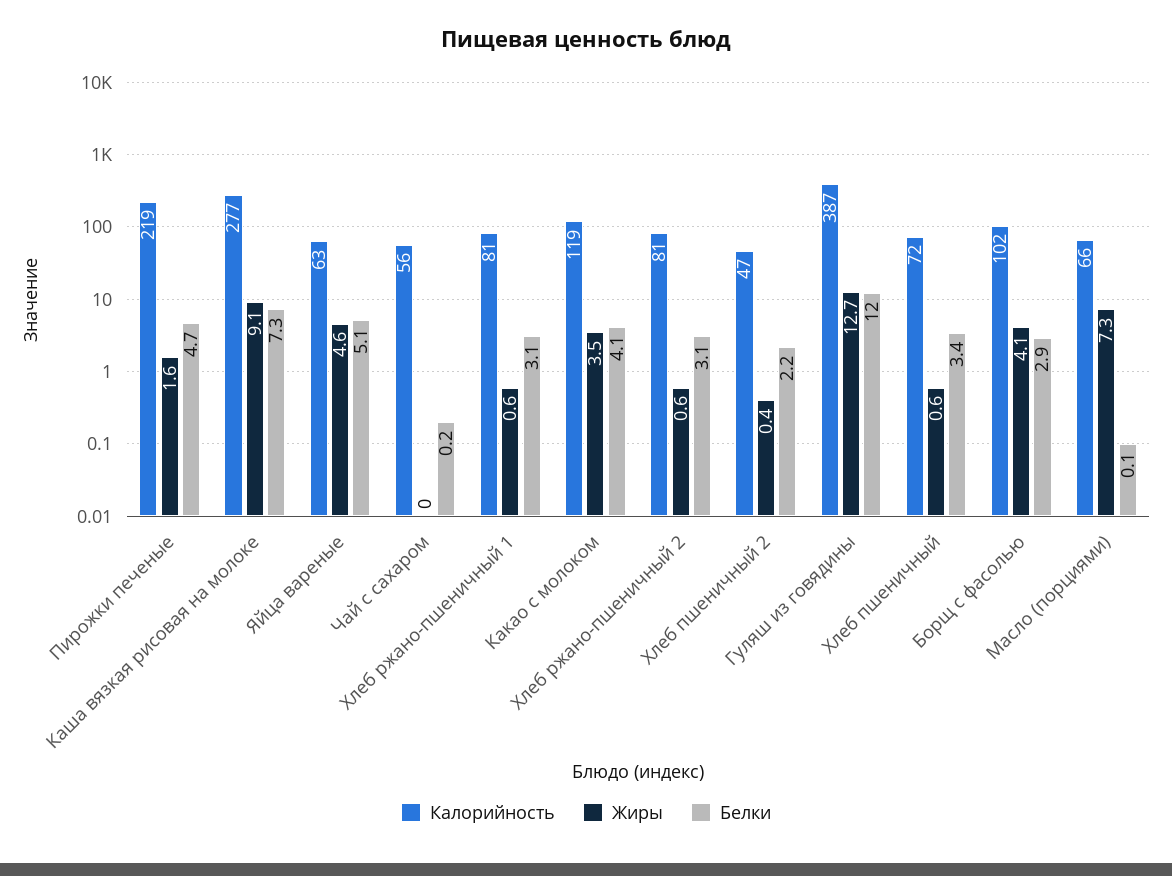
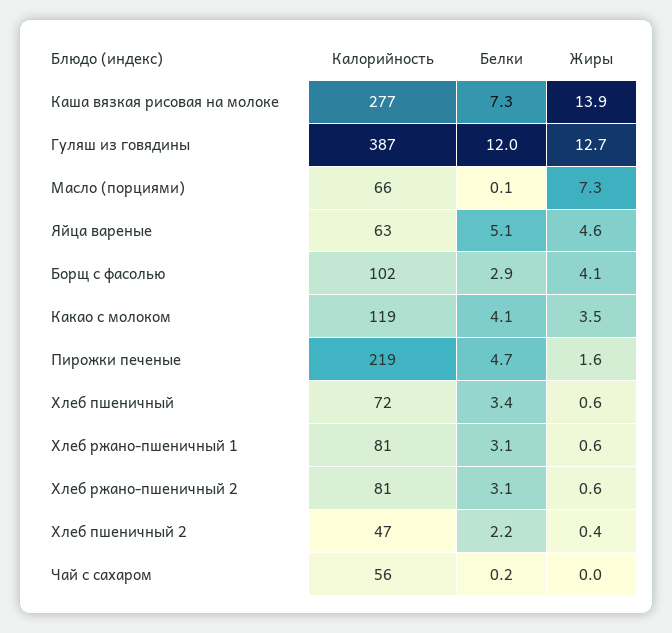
Жиры, Каша вязкая рисовая на молоке: 9.1 -> 13.9

